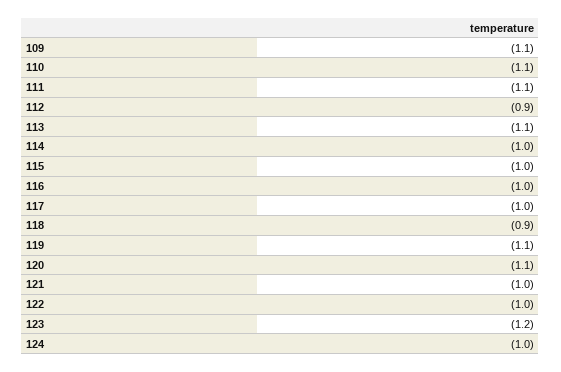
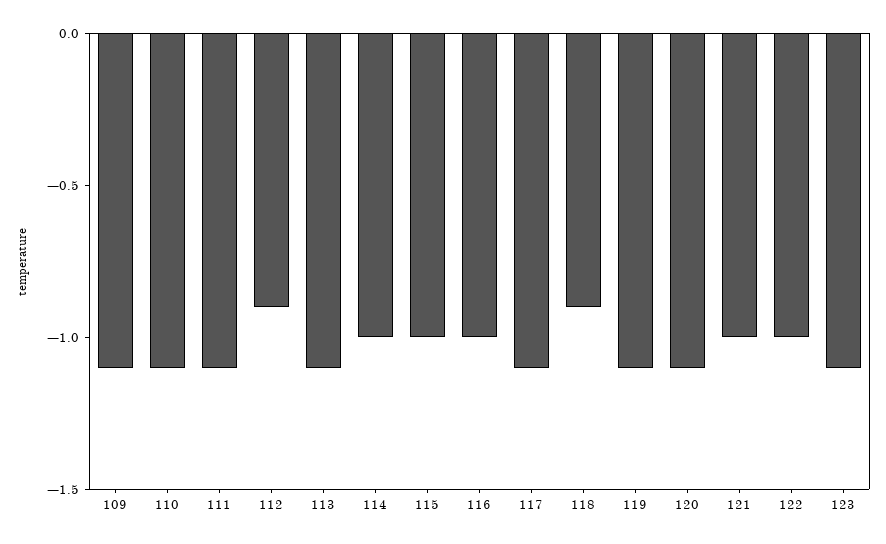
117: -1 -> -1.1
123: -1.2 -> -1.1
124: -1 -> none

